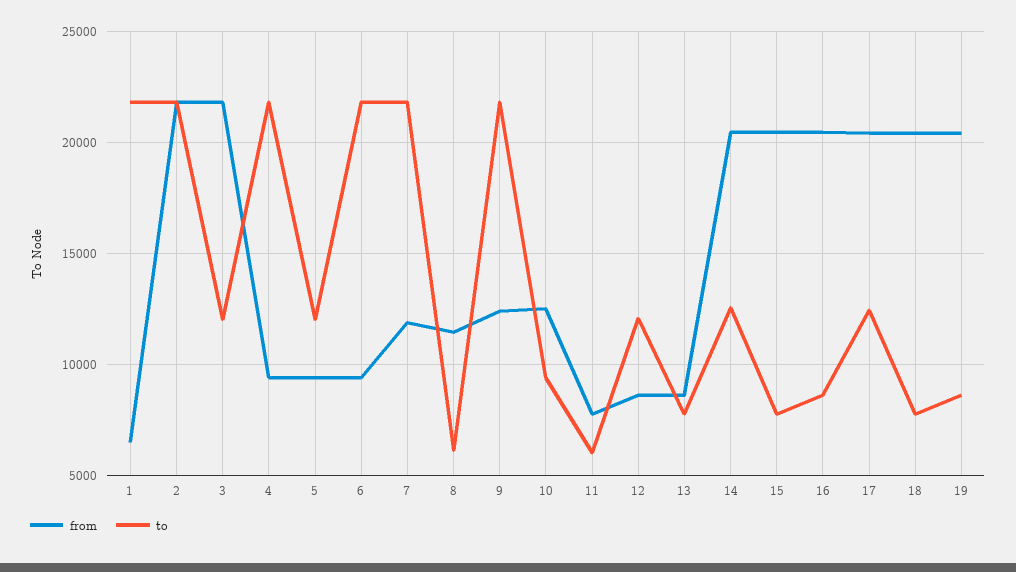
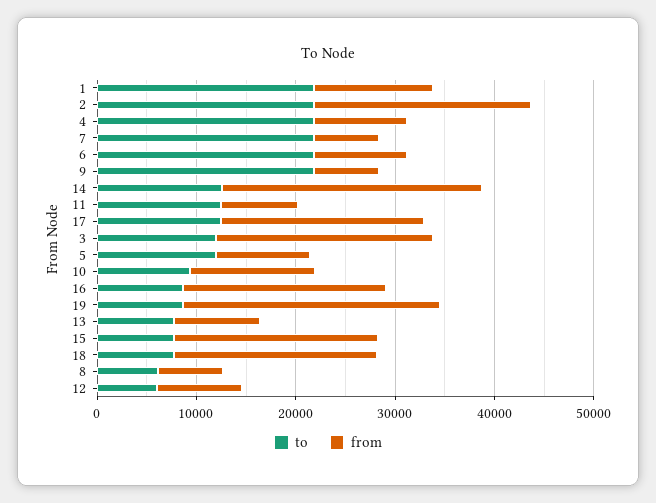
from, 1: 6500 -> 12000
from, 7: 12000 -> 6000
from, 8: 11500 -> 6000
from, 9: 12500 -> 6000
to, 11: 6000 -> 12000
to, 12: 12000 -> 6000
from, 14: 20500 -> 26000
from, 19: 20500 -> 26000

